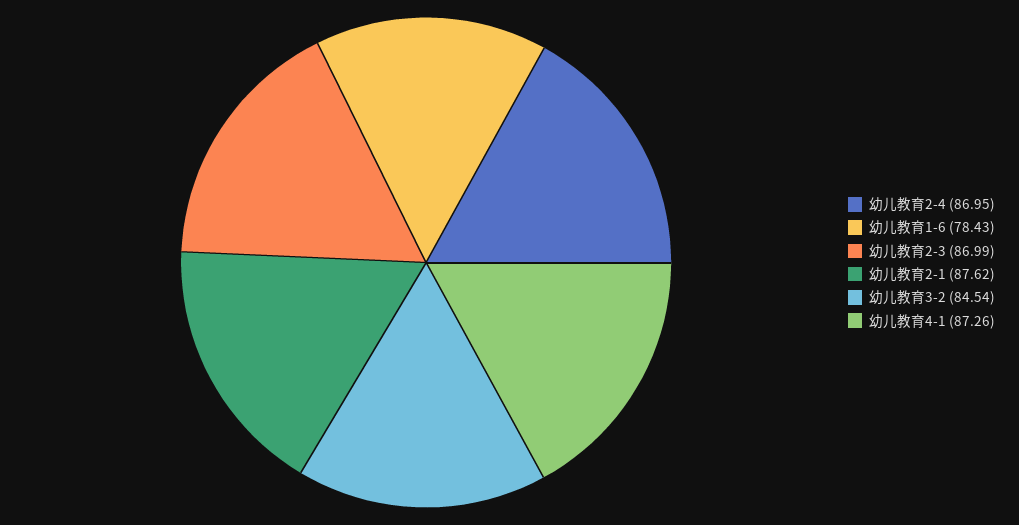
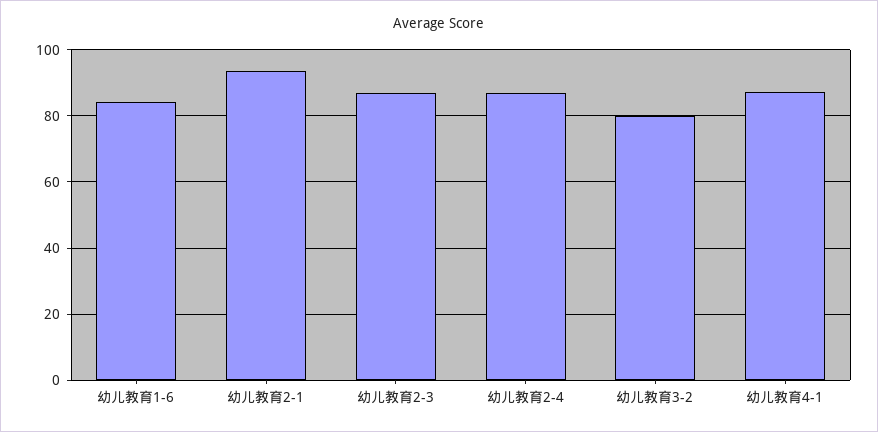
幼儿教育1-6: 78.43 -> 84
幼儿教育2-1: 87.62 -> 94
幼儿教育3-2: 84.54 -> 80

